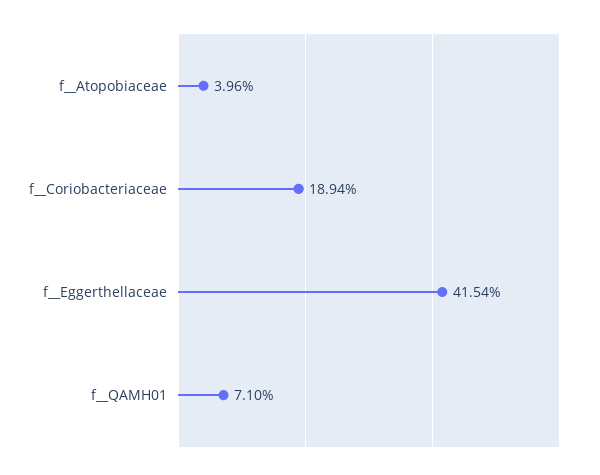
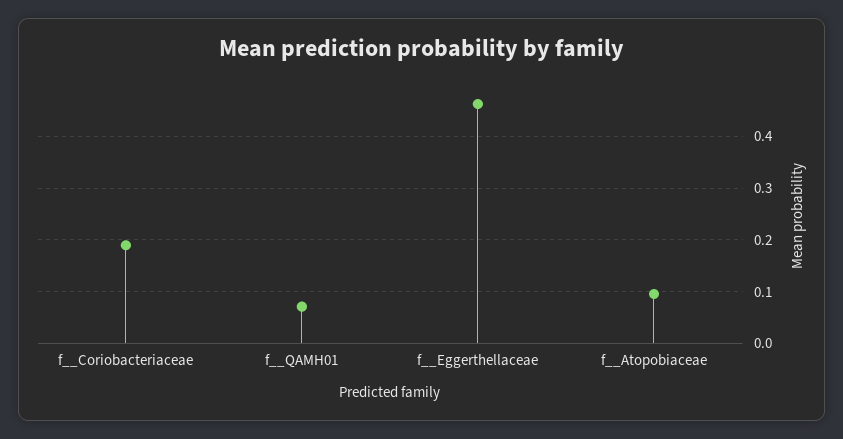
f__Atopobiaceae: 0.0396 -> 0.1
f__Eggerthellaceae: 0.4154 -> 0.46

